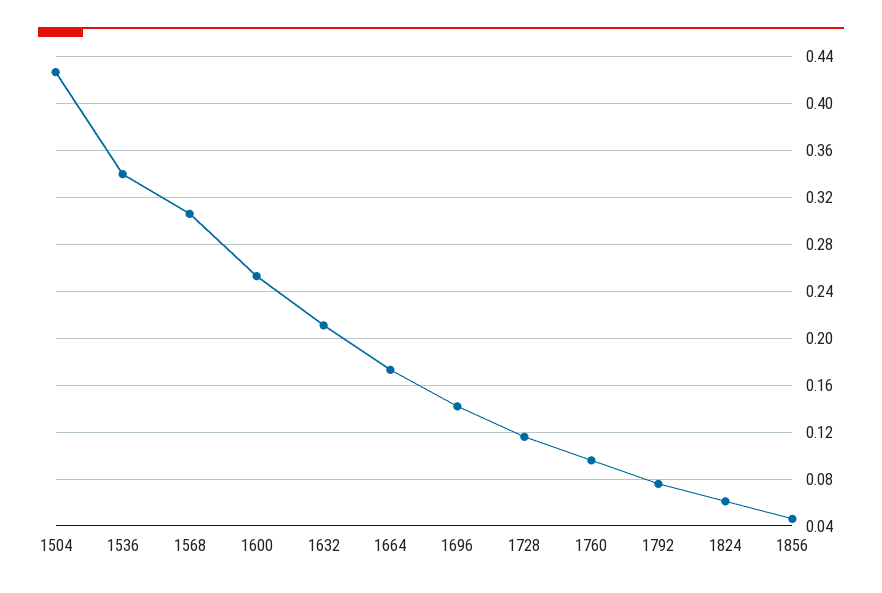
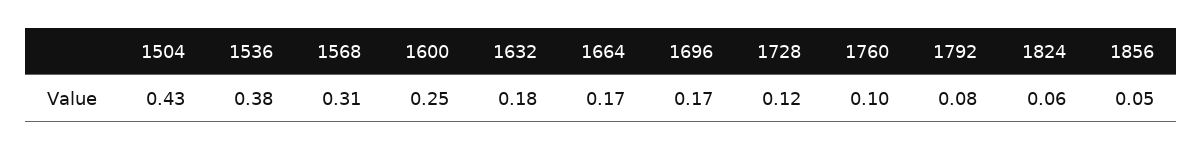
1536: 0.34 -> 0.38
1632: 0.21 -> 0.18
1696: 0.14 -> 0.17

